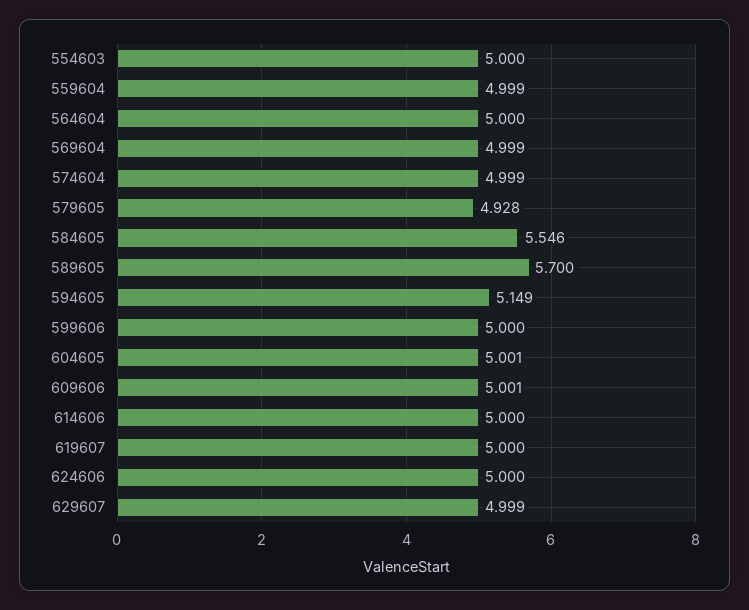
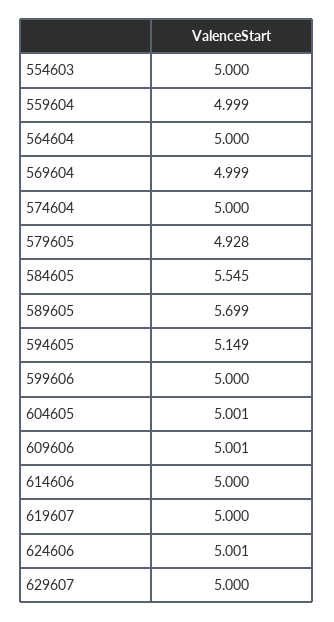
574604: 4.999 -> 5
584605: 5.546 -> 5.545
589605: 5.7 -> 5.699
624606: 5 -> 5.001
629607: 4.999 -> 5

